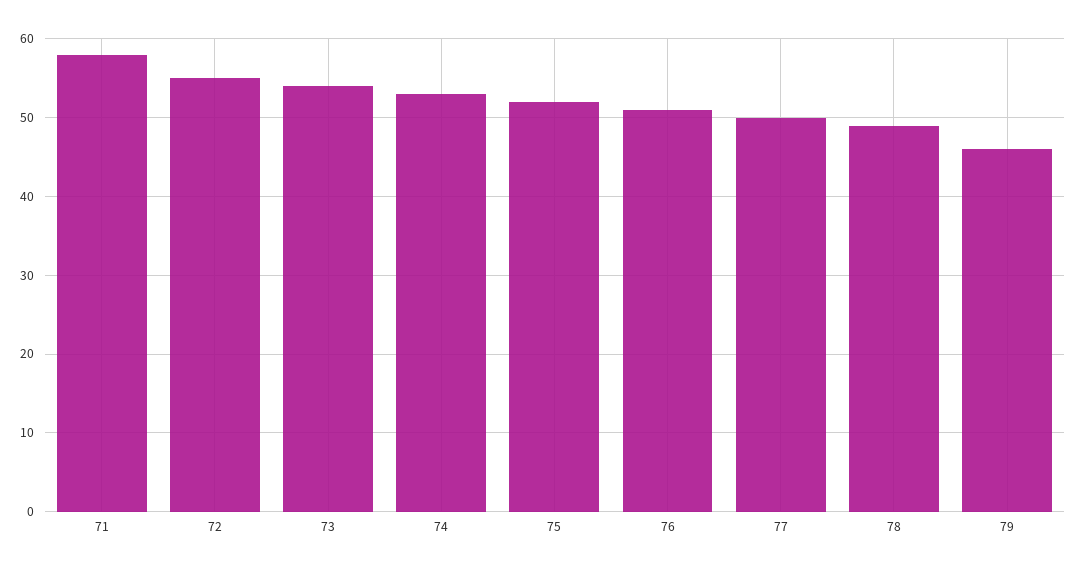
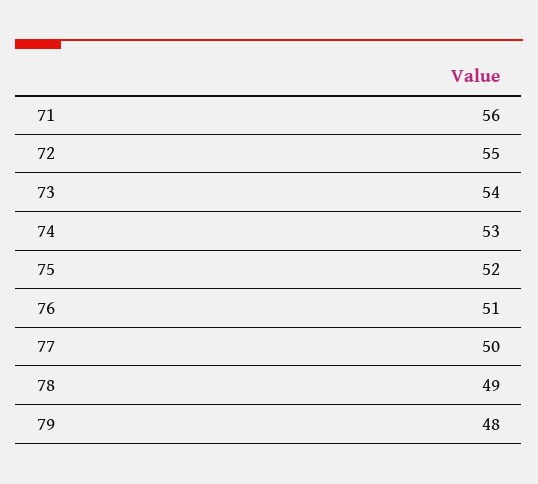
71: 58 -> 56
79: 46 -> 48

